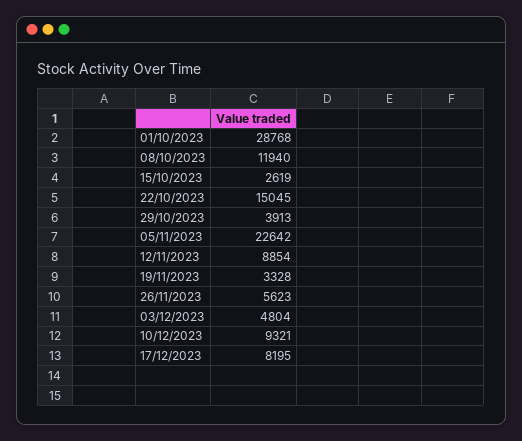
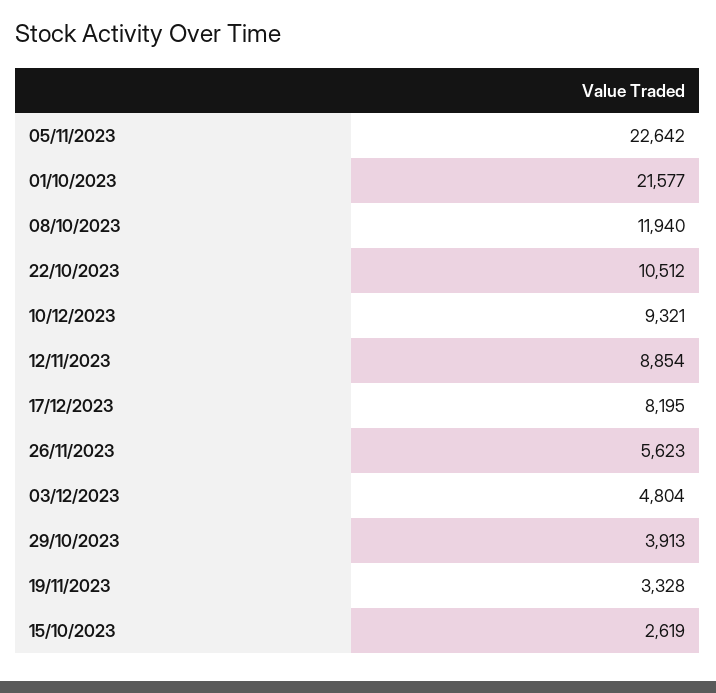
01/10/2023: 28768 -> 21577
22/10/2023: 15045 -> 10512

